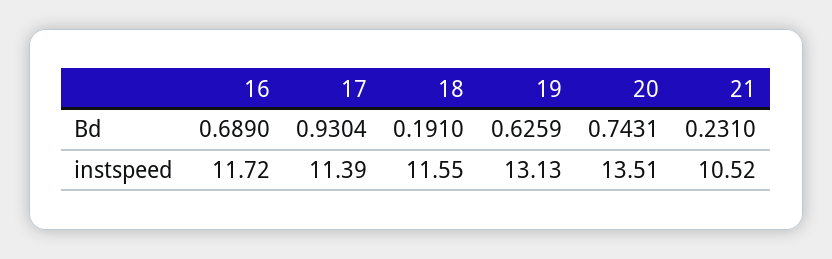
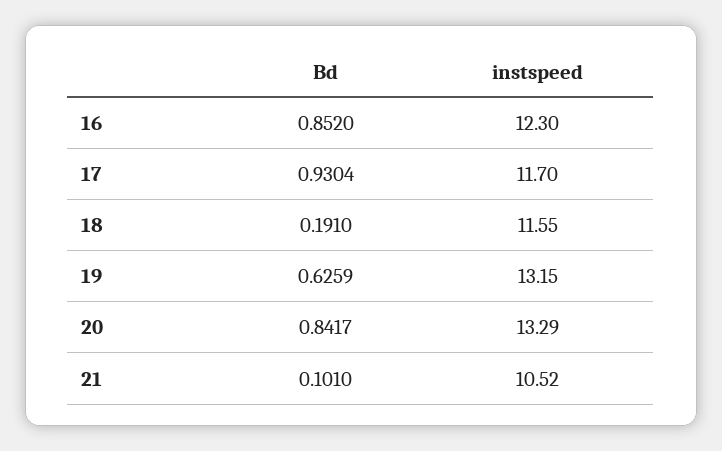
16, Bd: 0.689 -> 0.852
20, Bd: 0.7431 -> 0.8417
21, Bd: 0.231 -> 0.101
16, instspeed: 11.72 -> 12.3
17, instspeed: 11.39 -> 11.7
19, instspeed: 13.13 -> 13.15
20, instspeed: 13.51 -> 13.29

